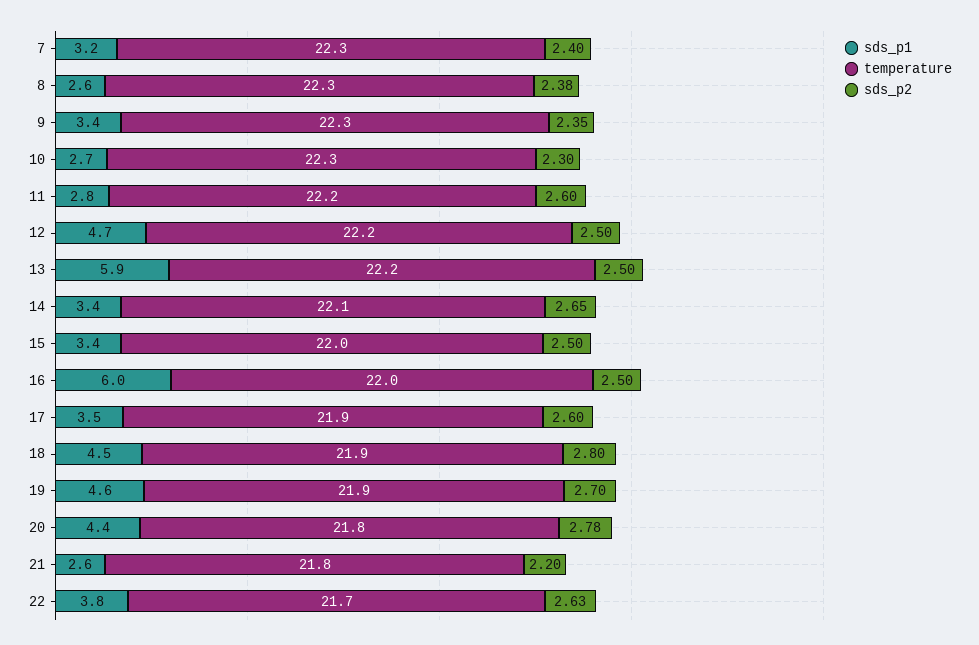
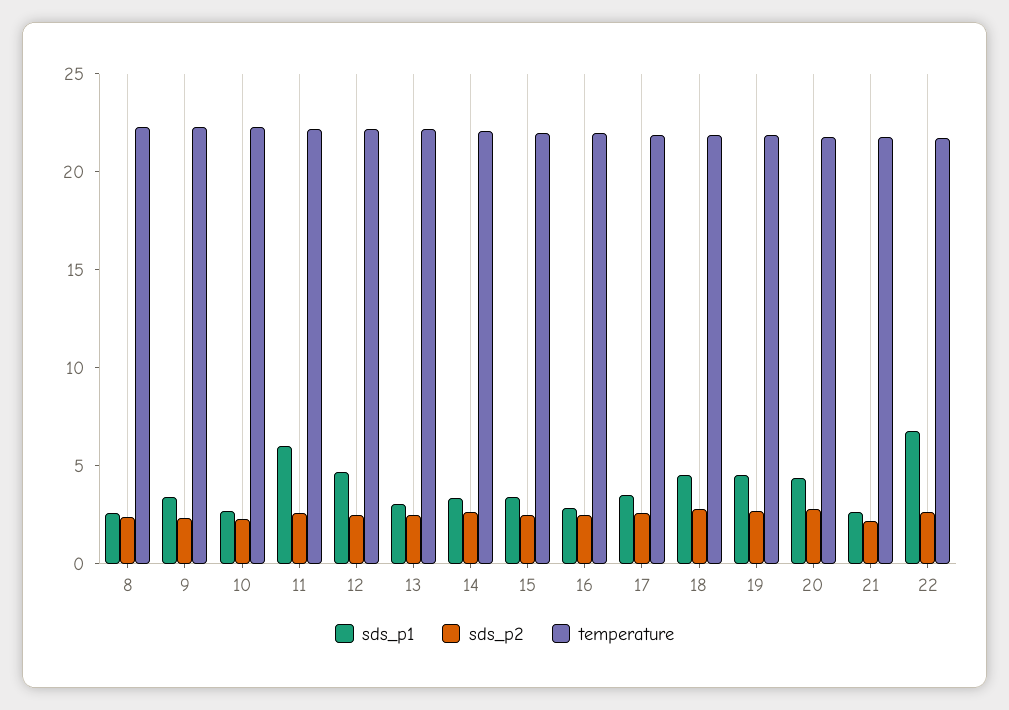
sds_p1, 7: 3.2 -> none
temperature, 7: 22.3 -> none
sds_p2, 7: 2.4 -> none
sds_p1, 11: 2.8 -> 6
sds_p1, 13: 5.9 -> 3
sds_p1, 16: 6 -> 3
sds_p1, 22: 3.8 -> 7

